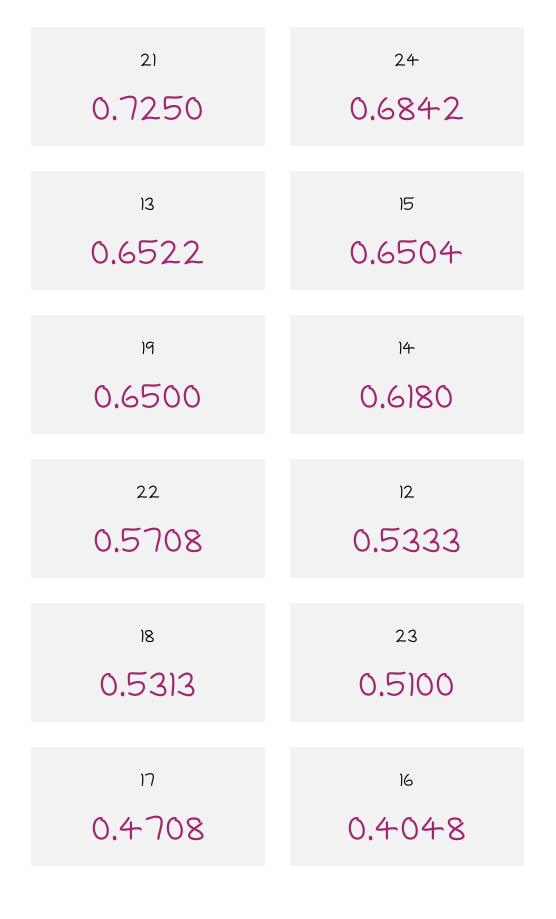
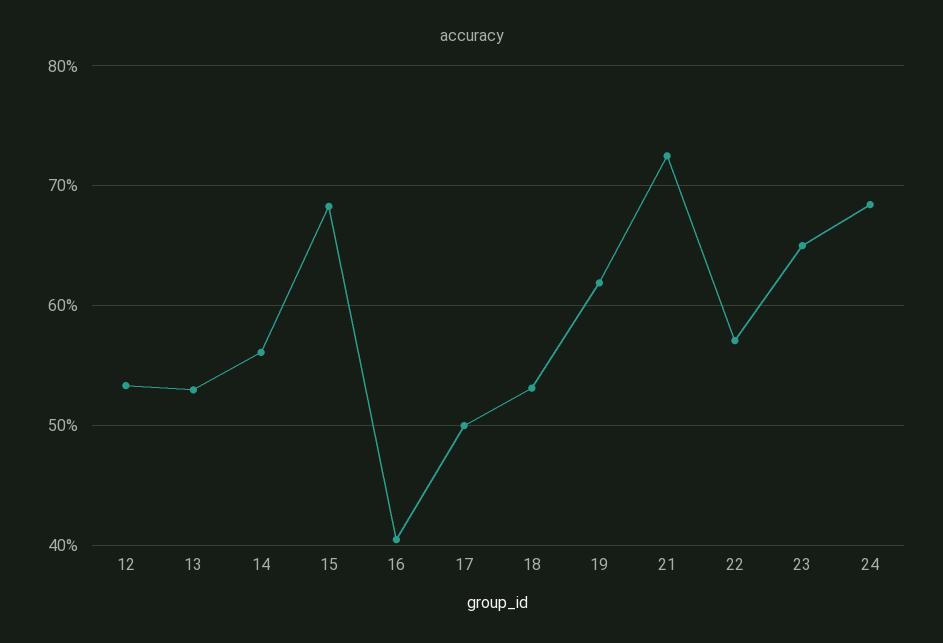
13: 0.6522 -> 0.53
15: 0.6504 -> 0.68
19: 0.65 -> 0.62
14: 0.618 -> 0.56
23: 0.51 -> 0.65
17: 0.4708 -> 0.5

